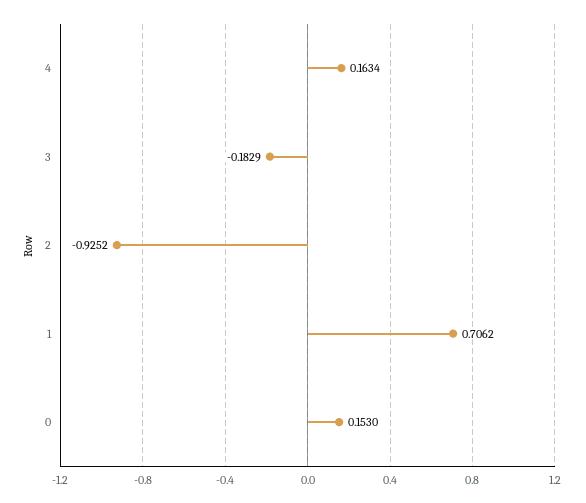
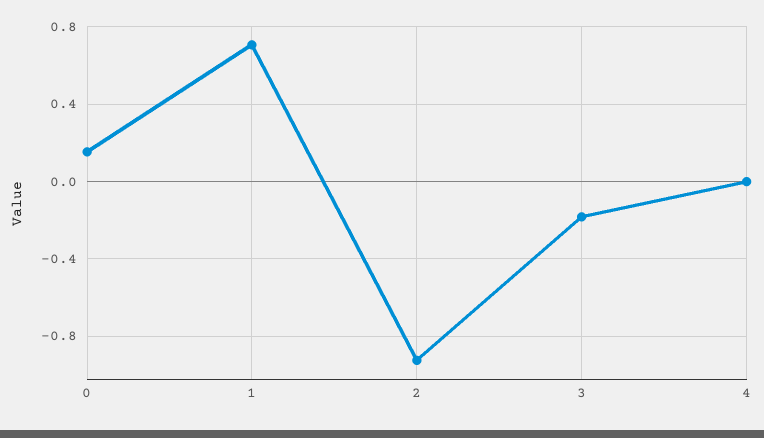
4: 0.1634 -> 0

